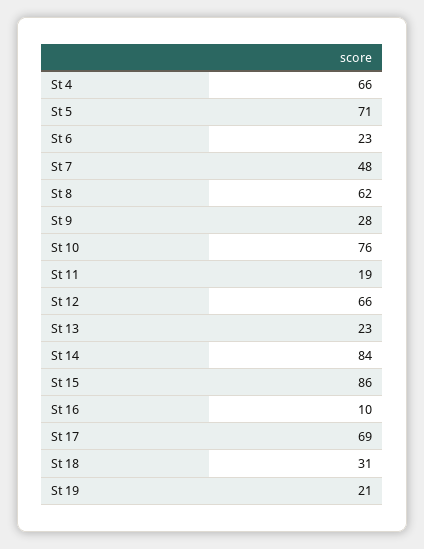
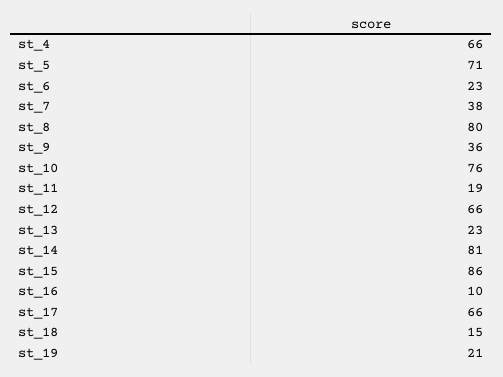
St 7: 48 -> 38
St 8: 62 -> 80
St 9: 28 -> 36
St 14: 84 -> 81
St 17: 69 -> 66
St 18: 31 -> 15

